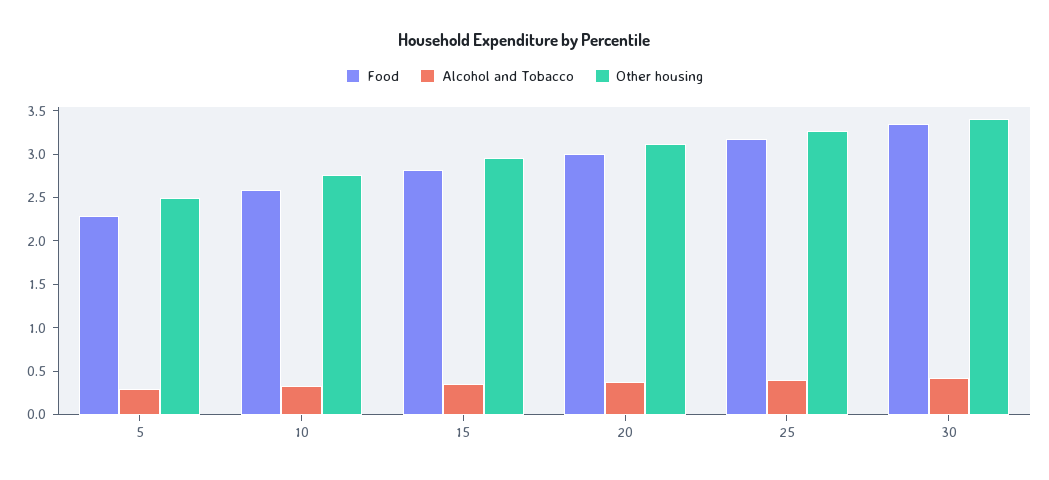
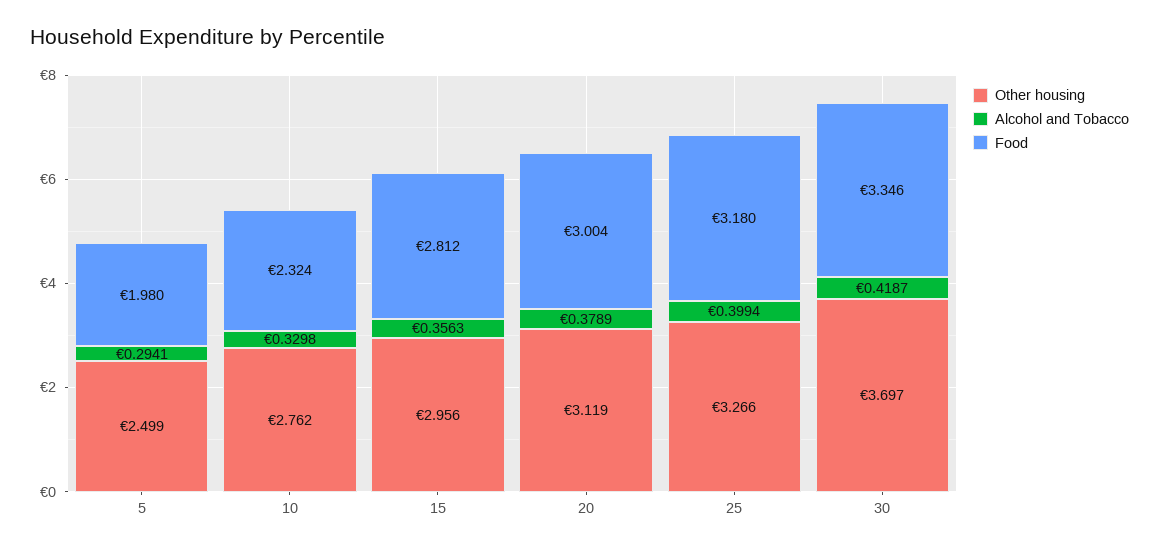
Food, 5: 2.3 -> 1.98
Food, 10: 2.6 -> 2.324
Other housing, 30: 3.4 -> 3.697

